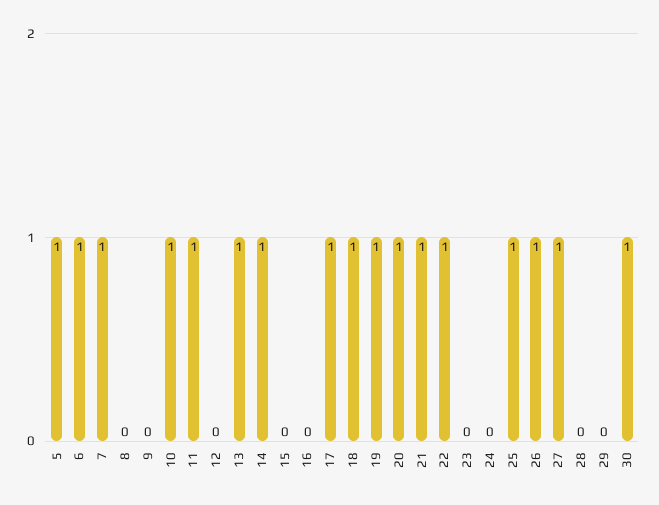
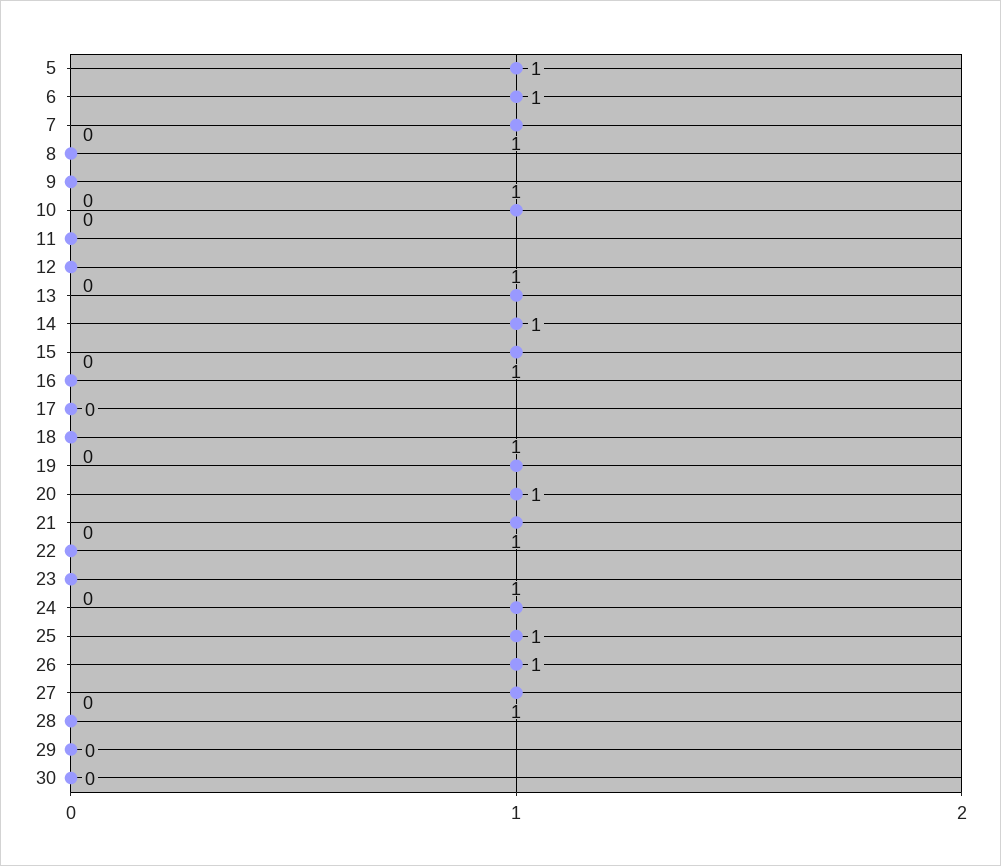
11: 1 -> 0
15: 0 -> 1
17: 1 -> 0
18: 1 -> 0
22: 1 -> 0
24: 0 -> 1
30: 1 -> 0

